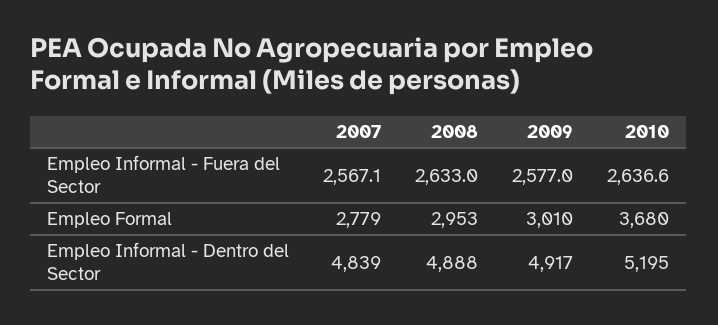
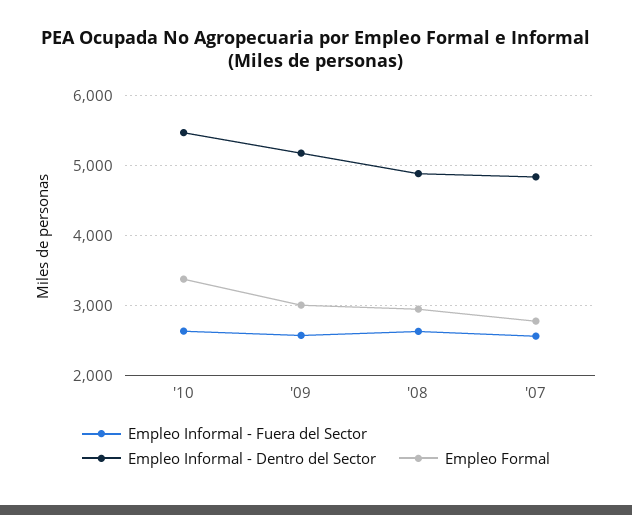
Empleo Formal, 2010: 3680 -> 3400
Empleo Informal - Dentro del Sector, 2009: 4917 -> 5200
Empleo Informal - Dentro del Sector, 2010: 5195 -> 5500

